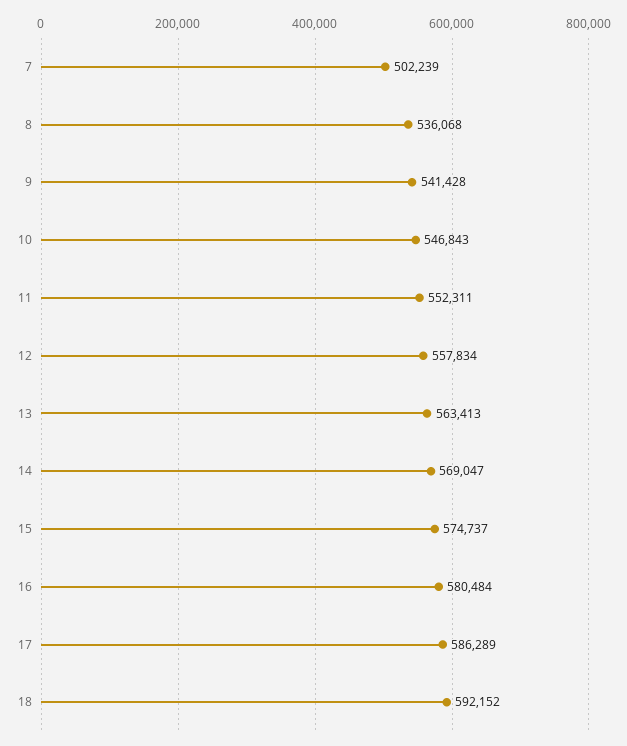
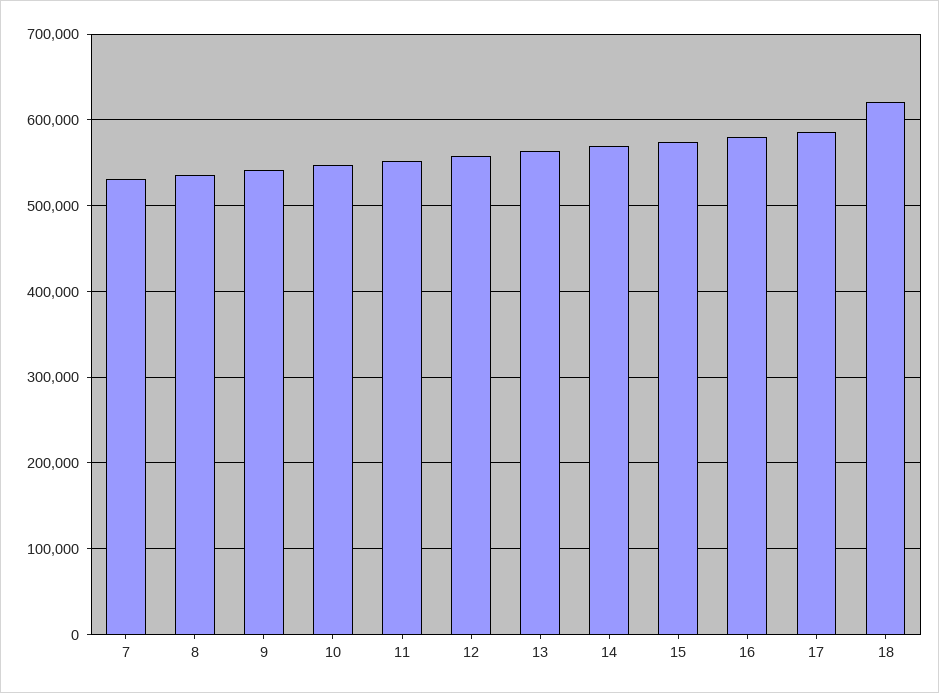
7: 502239 -> 530000
18: 592152 -> 620000

